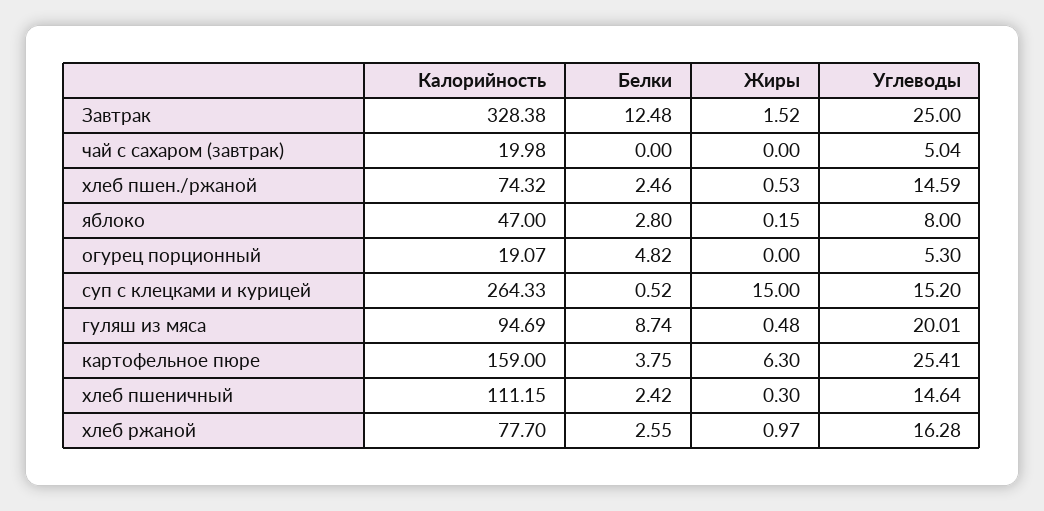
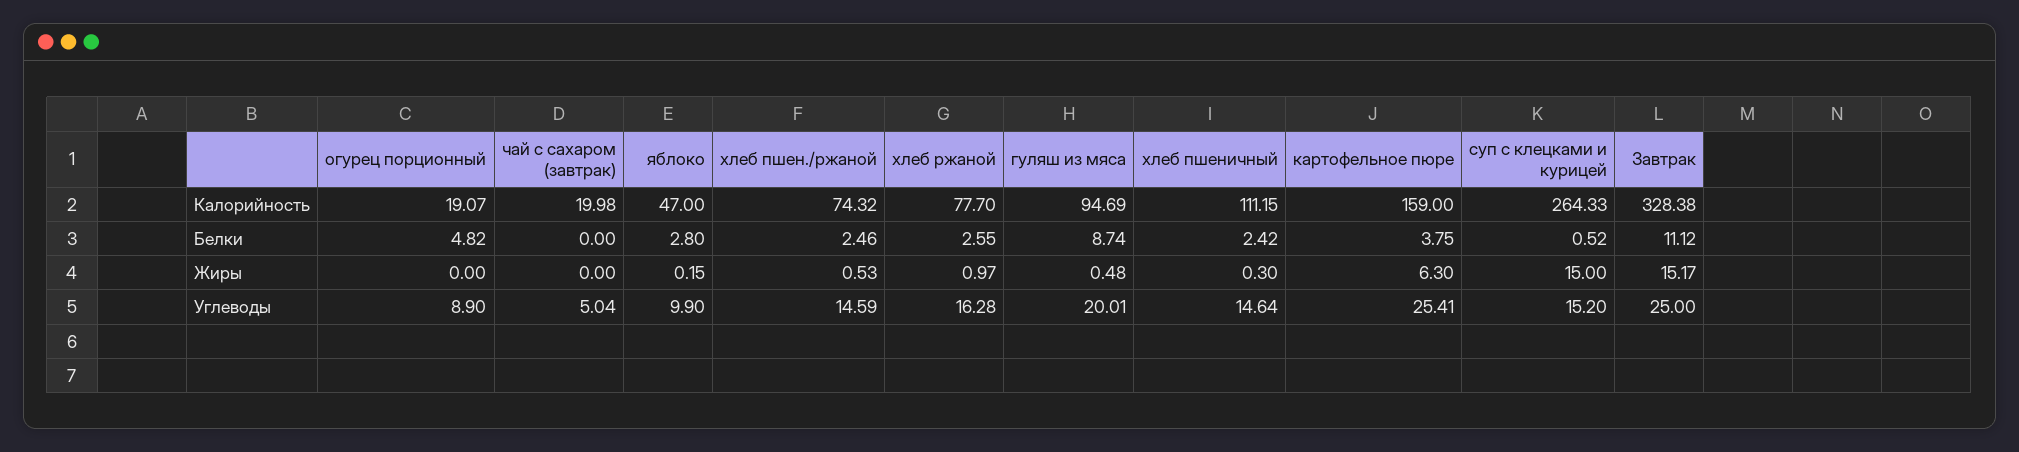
Белки, Завтрак: 12.48 -> 11.12
Жиры, Завтрак: 1.52 -> 15.17
Углеводы, яблоко: 8 -> 9.9
Углеводы, огурец порционный: 5.3 -> 8.9

